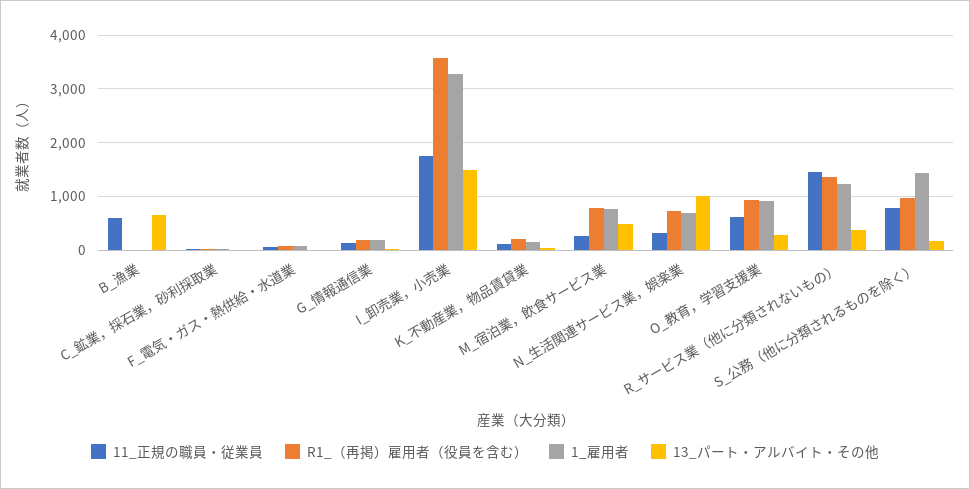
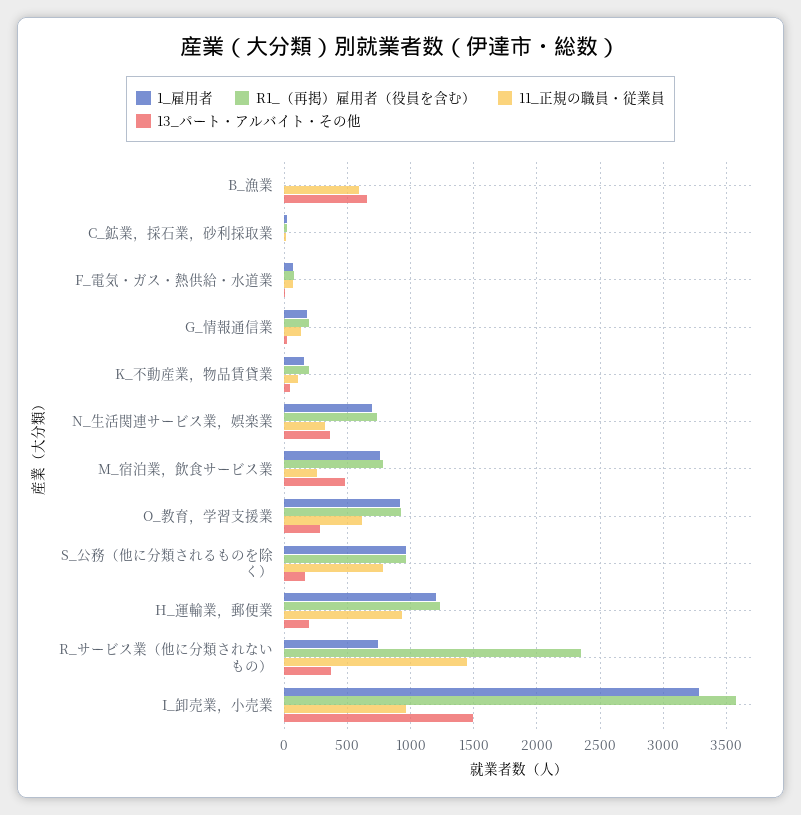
11_正規の職員・従業員, I_卸売業，小売業: 1800 -> 950
13_パート・アルバイト・その他, N_生活関連サービス業，娯楽業: 1000 -> 350
R1_（再掲）雇用者（役員を含む）, R_サービス業（他に分類されないもの）: 1400 -> 2350
1_雇用者, R_サービス業（他に分類されないもの）: 1200 -> 750
1_雇用者, S_公務（他に分類されるものを除く）: 1400 -> 950
1_雇用者, H_運輸業，郵便業: none -> 1200
R1_（再掲）雇用者（役員を含む）, H_運輸業，郵便業: none -> 1250
11_正規の職員・従業員, H_運輸業，郵便業: none -> 950
13_パート・アルバイト・その他, H_運輸業，郵便業: none -> 200

